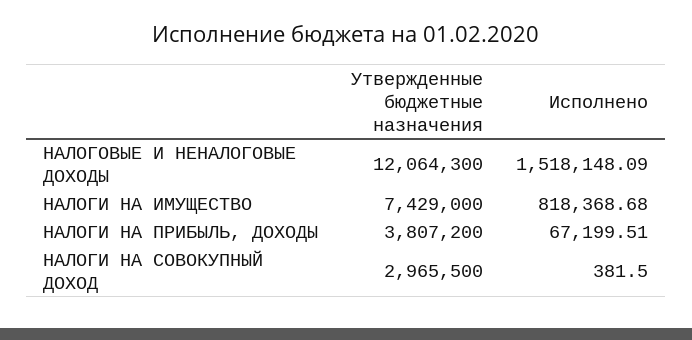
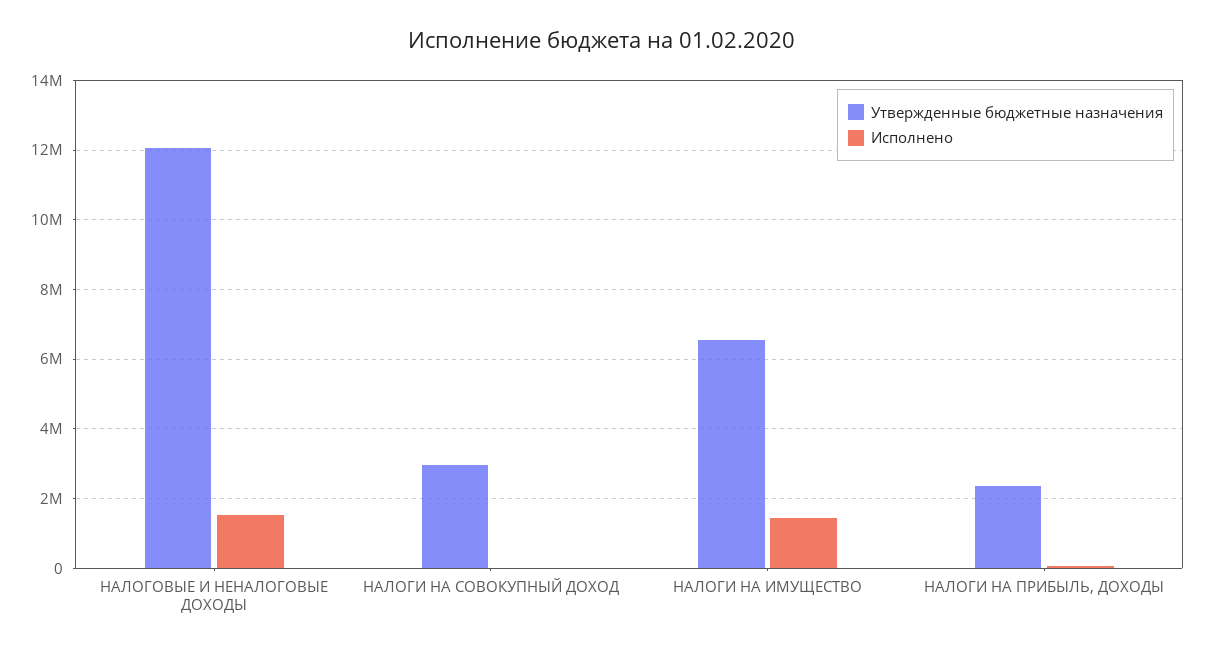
Утвержденные бюджетные назначения, НАЛОГИ НА ИМУЩЕСТВО: 7429000 -> 6600000
Исполнено, НАЛОГИ НА ИМУЩЕСТВО: 818368.68 -> 1400000
Утвержденные бюджетные назначения, НАЛОГИ НА ПРИБЫЛЬ, ДОХОДЫ: 3807200 -> 2400000

